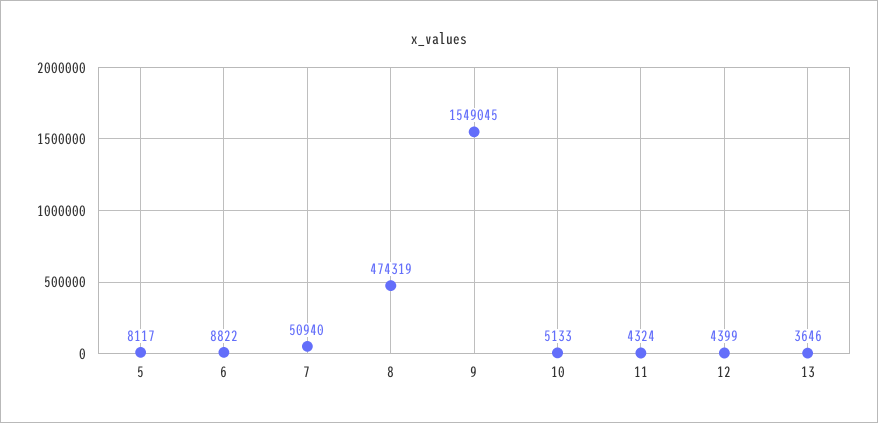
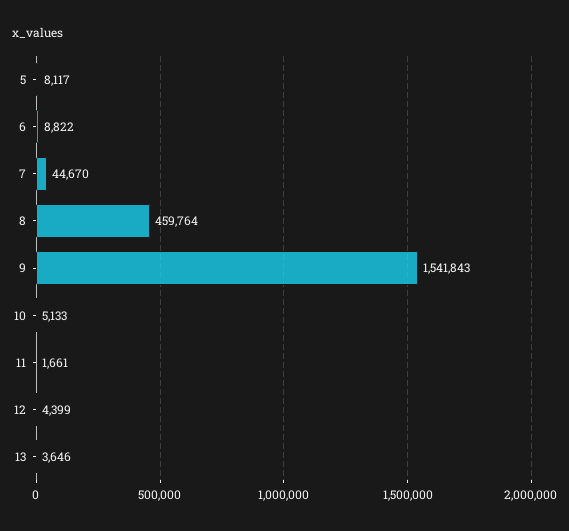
7: 50940 -> 44670
8: 474319 -> 459764
9: 1549045 -> 1541843
11: 4324 -> 1661

